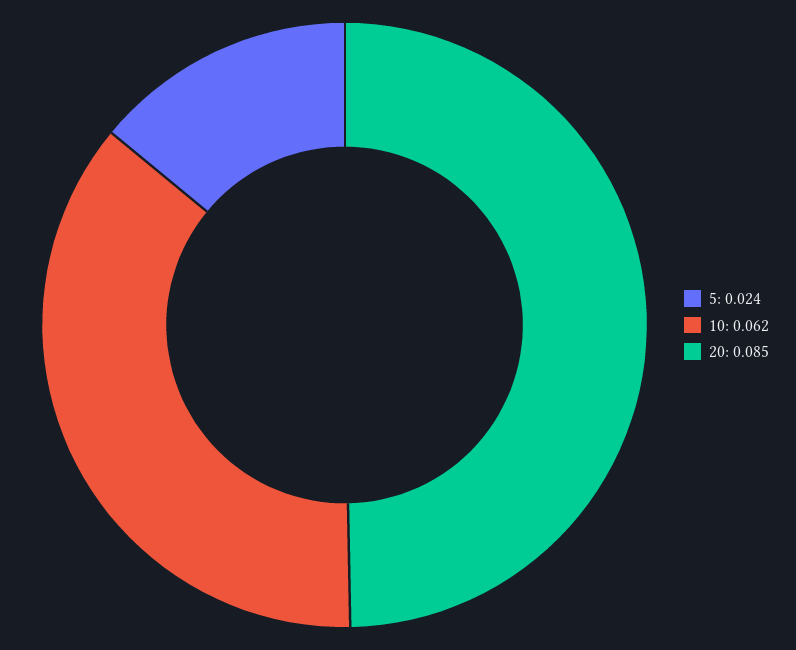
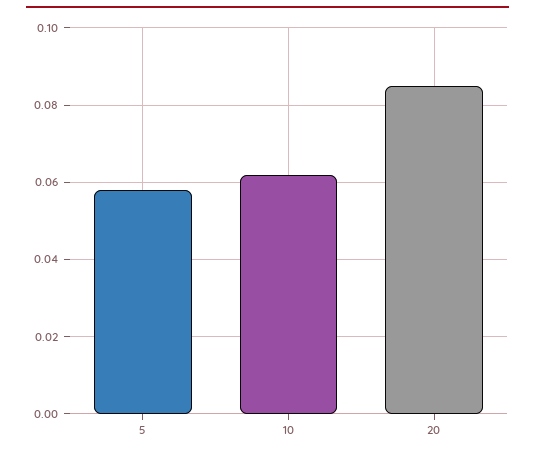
5: 0.024 -> 0.058

